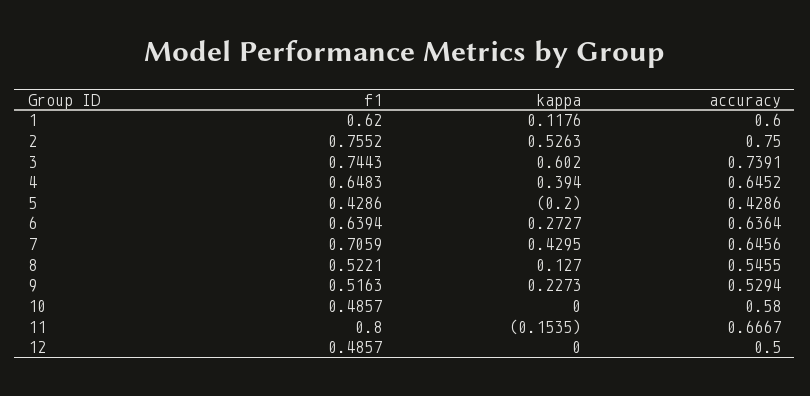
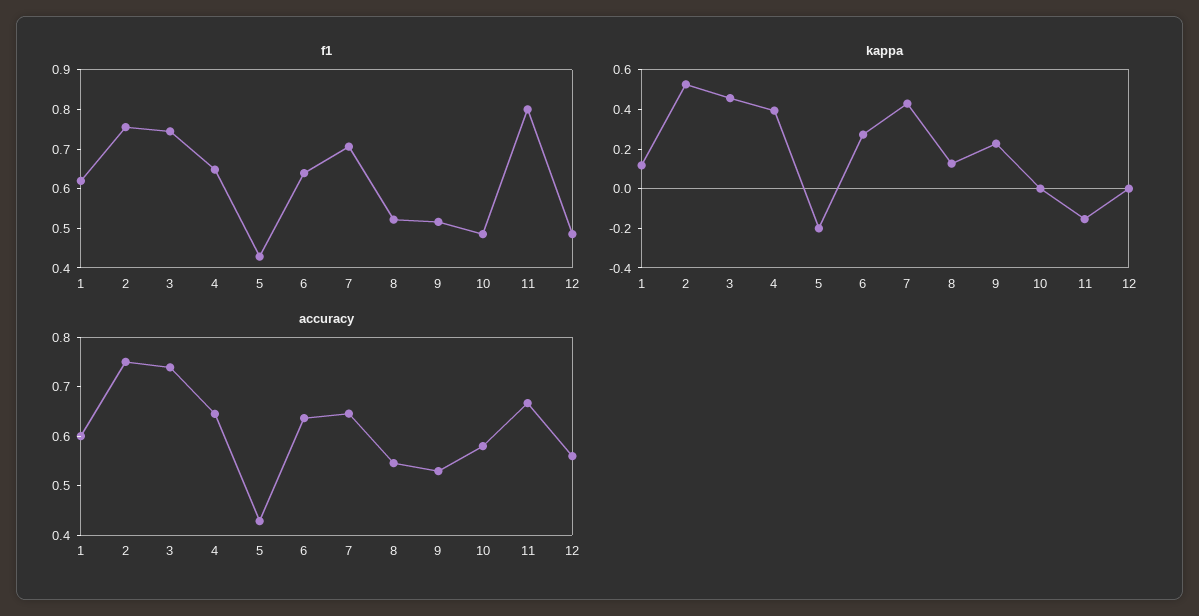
kappa, 3: 0.602 -> 0.45
accuracy, 12: 0.5 -> 0.56

